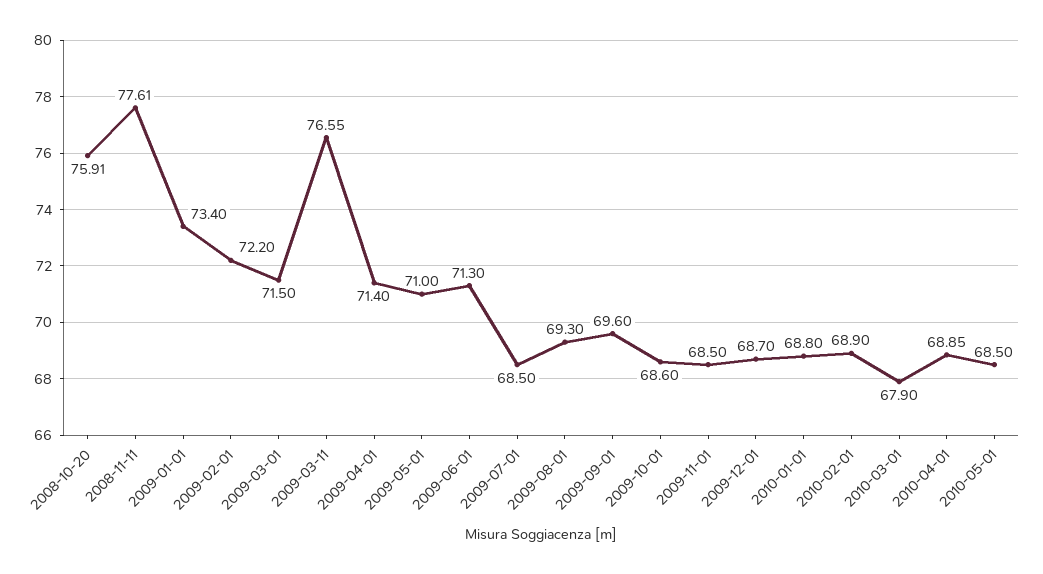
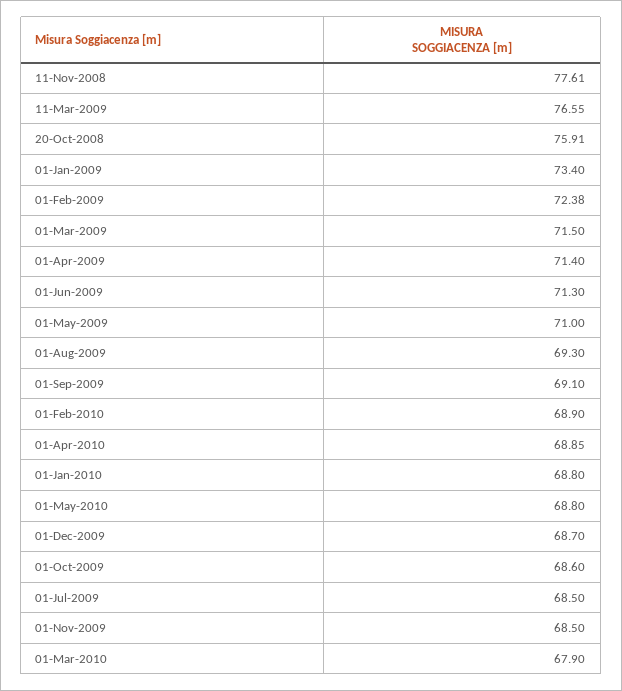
2009-02-01: 72.2 -> 72.38
2009-09-01: 69.6 -> 69.1
2010-05-01: 68.5 -> 68.8

